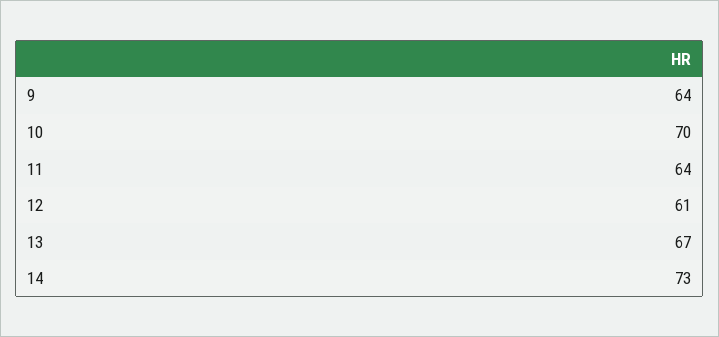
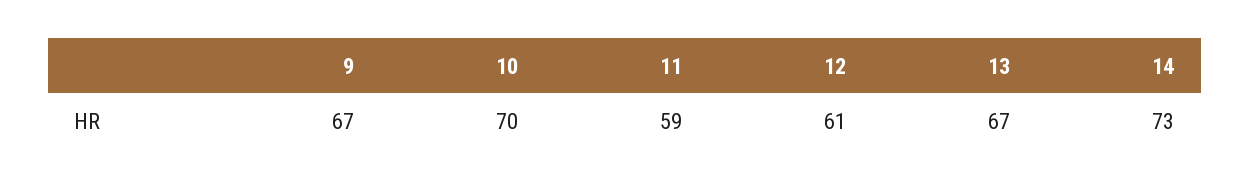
9: 64 -> 67
11: 64 -> 59

